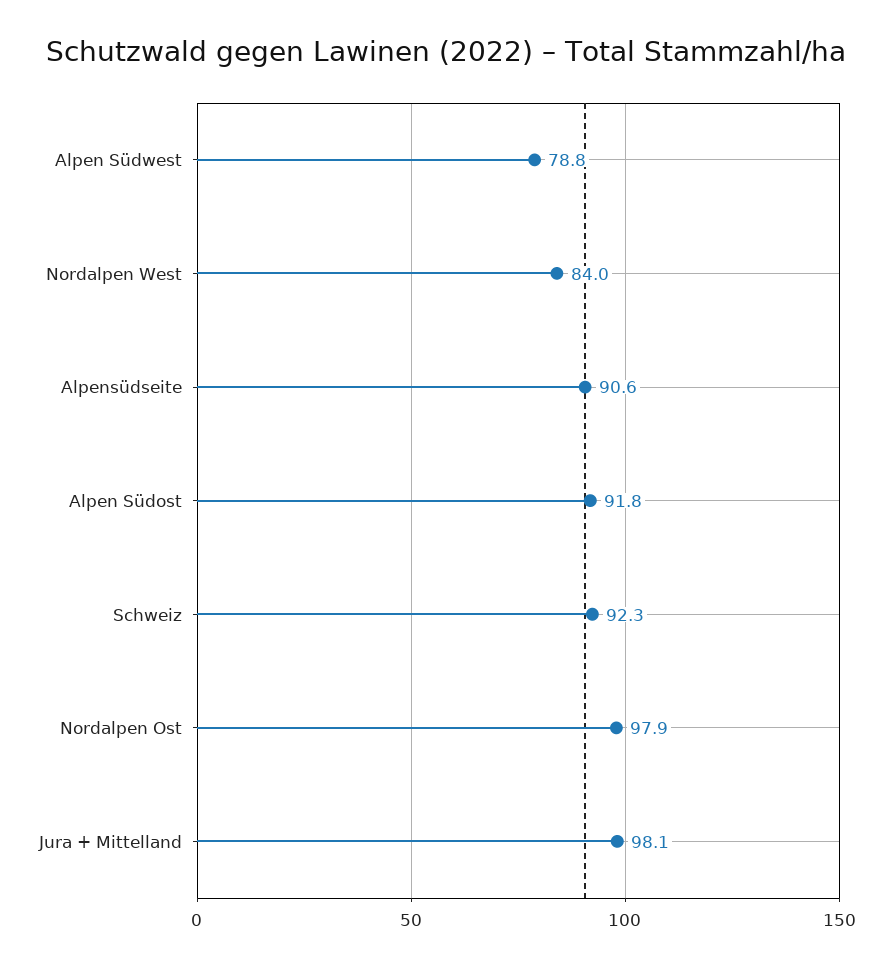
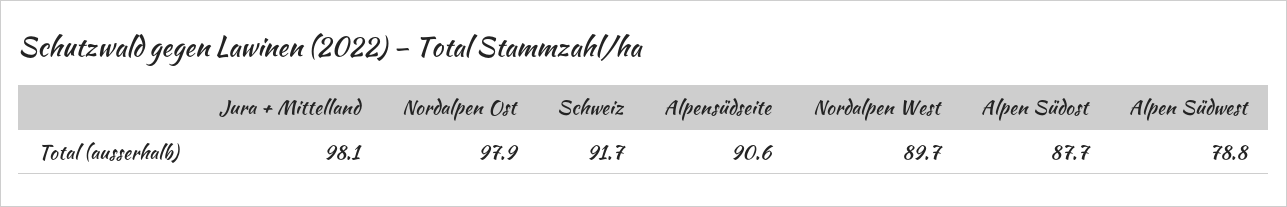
Nordalpen West: 84 -> 89.7
Alpen Südost: 91.8 -> 87.7
Schweiz: 92.3 -> 91.7

